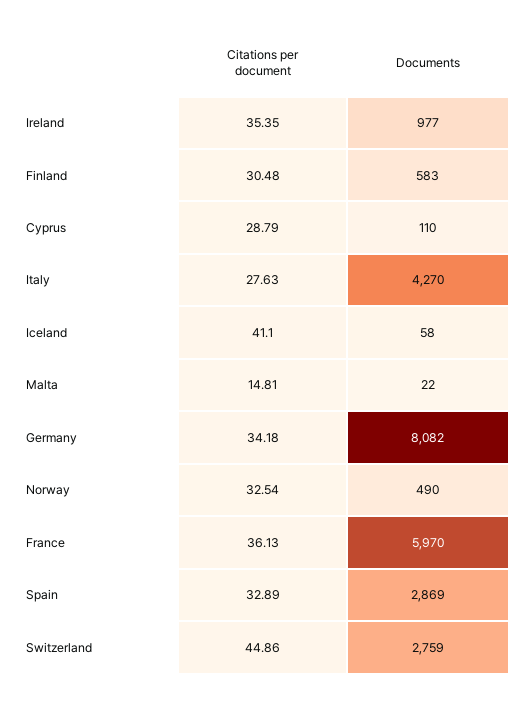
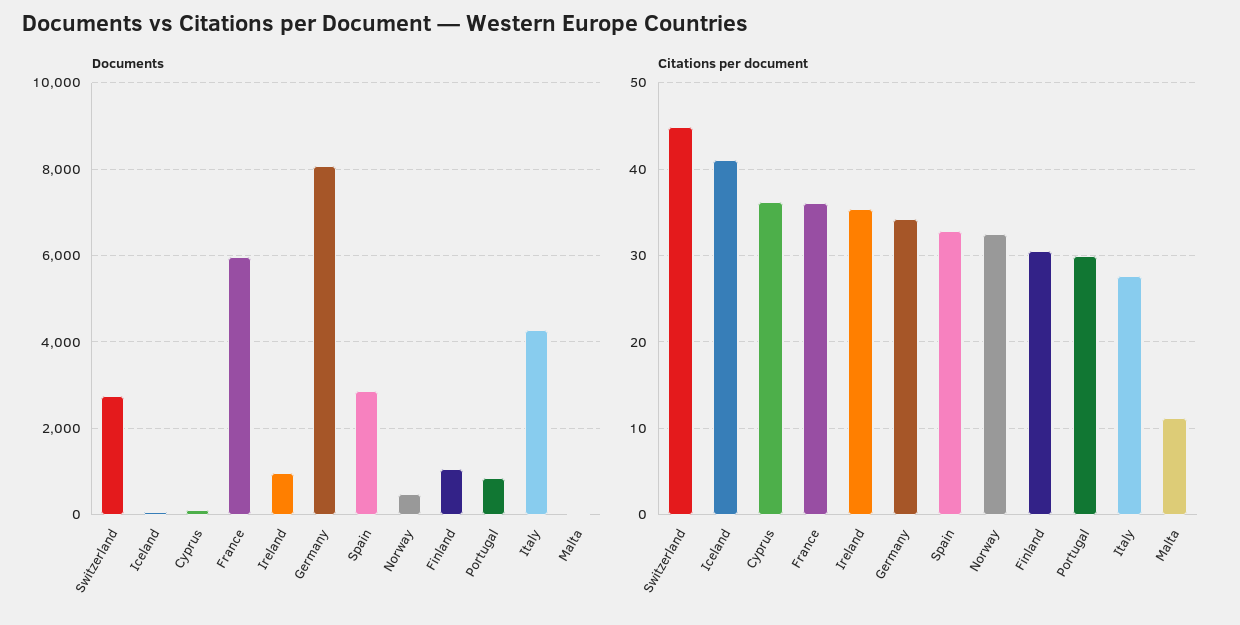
Documents, Finland: 583 -> 1000
Citations per document, Cyprus: 28.79 -> 36
Citations per document, Malta: 14.81 -> 11
Documents, Portugal: none -> 800
Citations per document, Portugal: none -> 30

